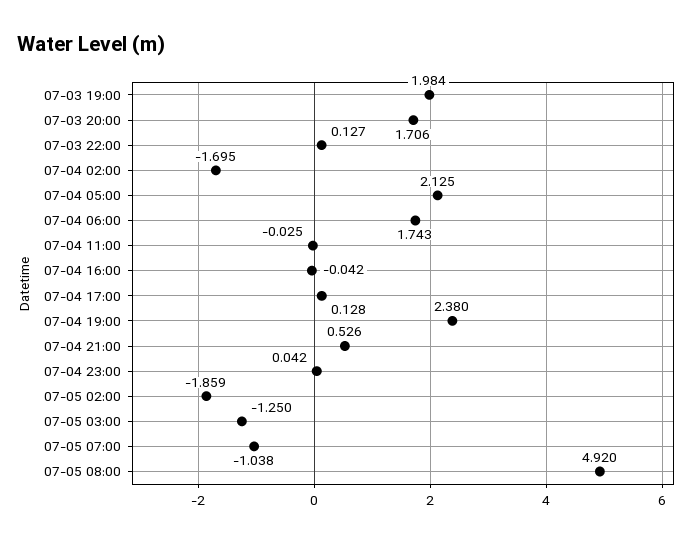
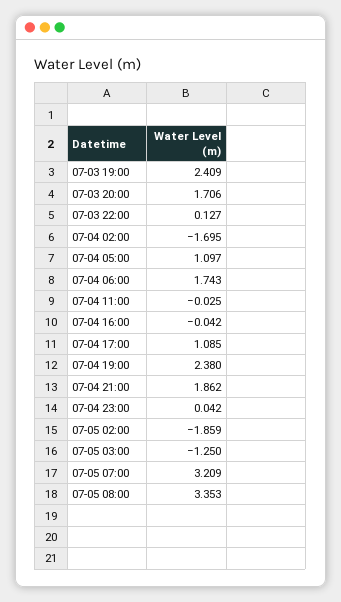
07-03 19:00: 1.984 -> 2.409
07-04 05:00: 2.125 -> 1.097
07-04 17:00: 0.128 -> 1.085
07-04 21:00: 0.526 -> 1.862
07-05 07:00: -1.038 -> 3.209
07-05 08:00: 4.92 -> 3.353

